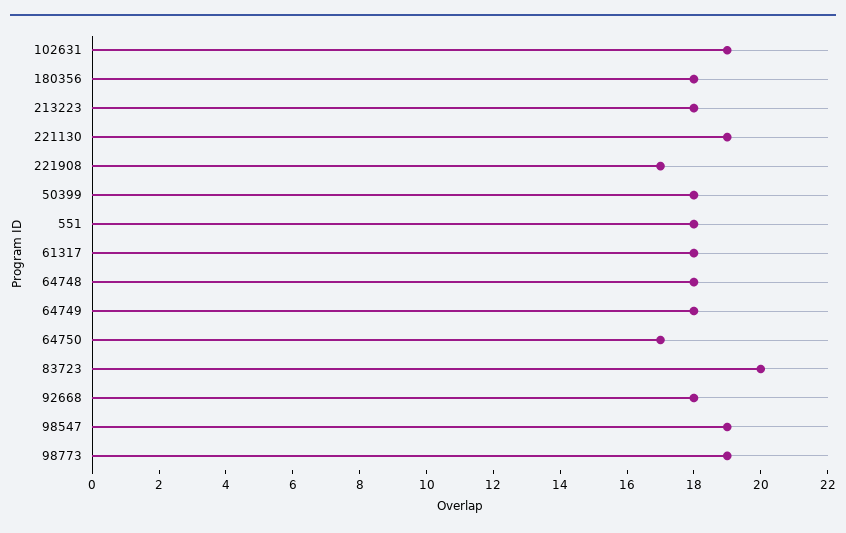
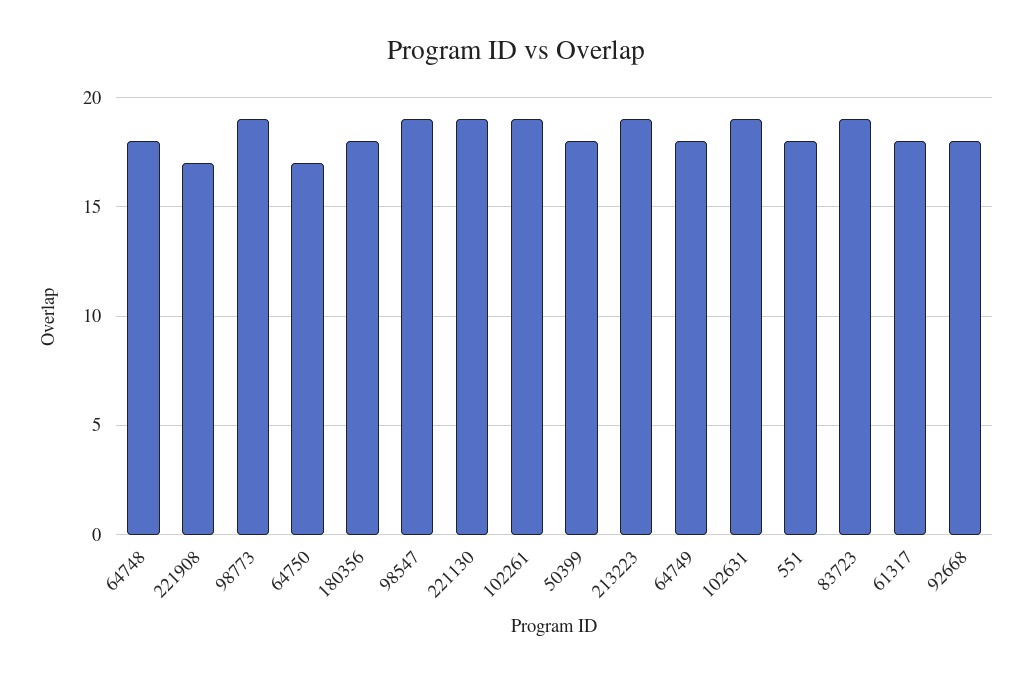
213223: 18 -> 19
83723: 20 -> 19
102261: none -> 19

